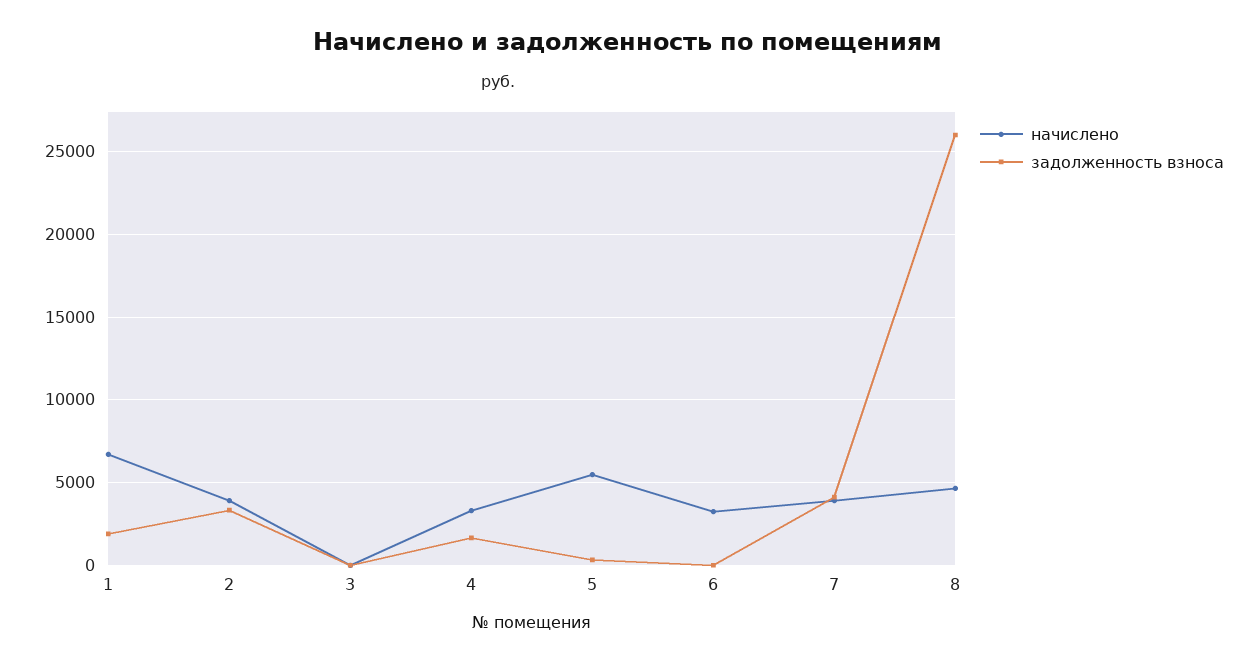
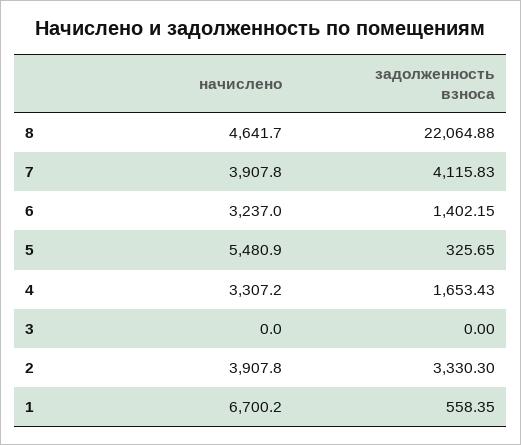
задолженность взноса, 1: 2000 -> 558.35
задолженность взноса, 6: 0 -> 1402.15
задолженность взноса, 8: 26000 -> 22064.88

